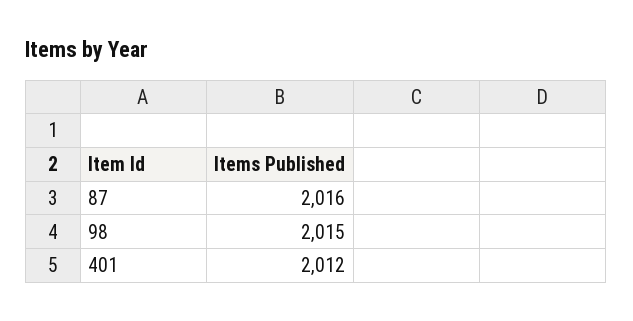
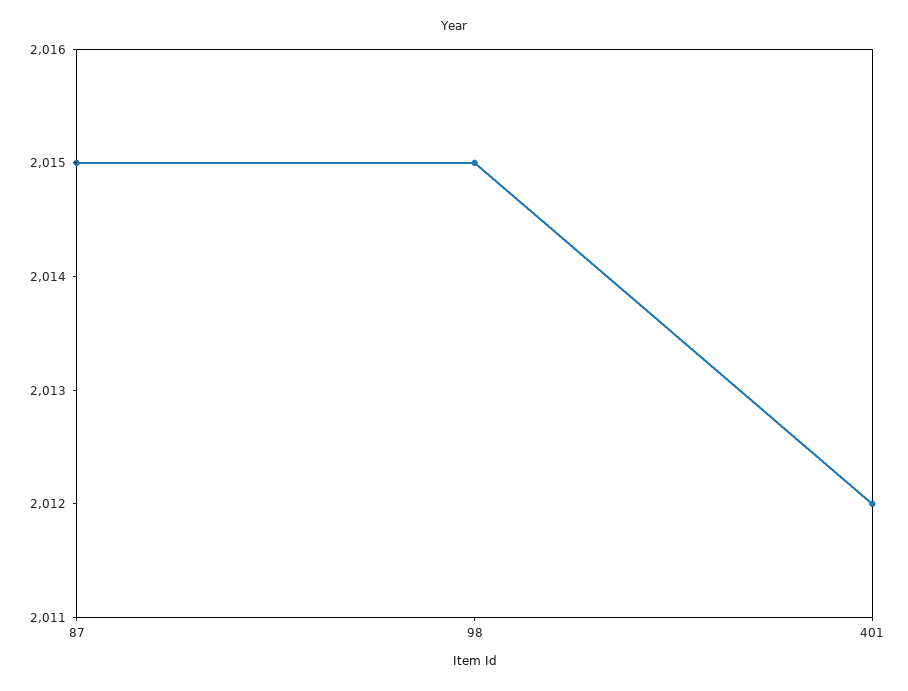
87: 2016 -> 2015

